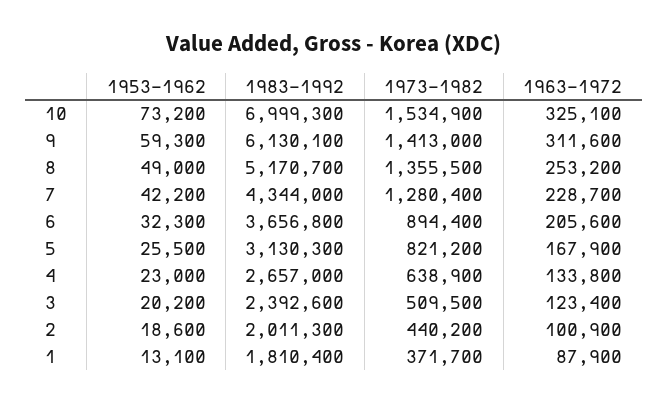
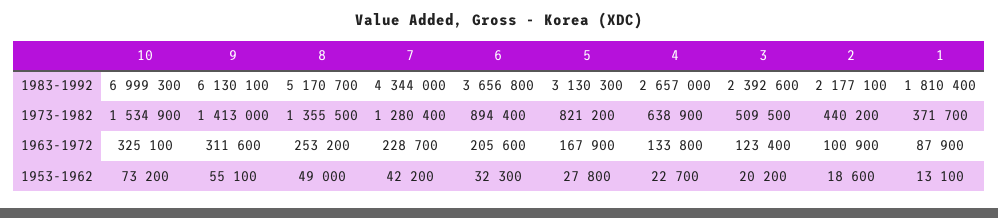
1953-1962, 9: 59300 -> 55100
1953-1962, 5: 25500 -> 27800
1953-1962, 4: 23000 -> 22700
1983-1992, 2: 2011300 -> 2177100

